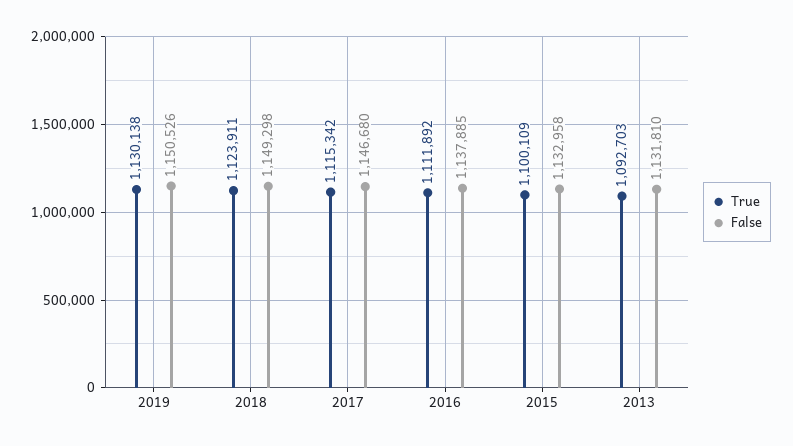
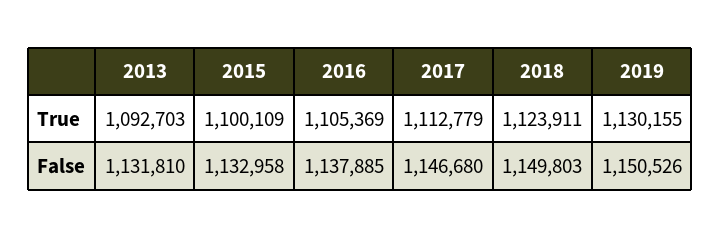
True, 2019: 1130138 -> 1130155
False, 2018: 1149298 -> 1149803
True, 2017: 1115342 -> 1112779
True, 2016: 1111892 -> 1105369

